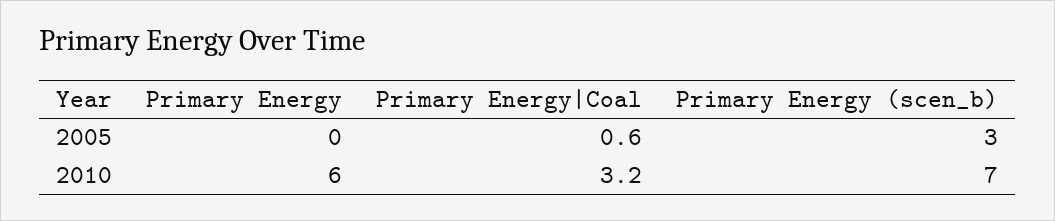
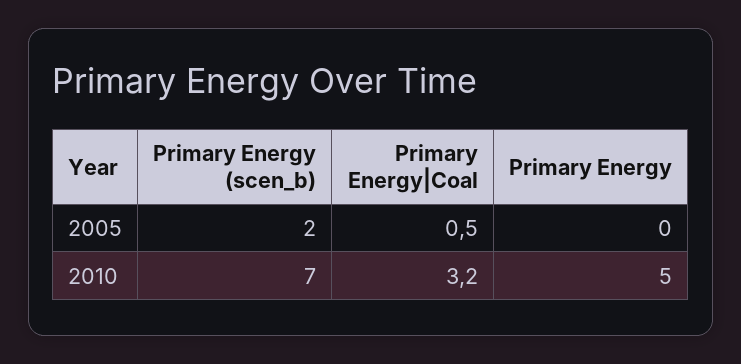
Primary Energy|Coal, 2005: 0.6 -> 0.5
Primary Energy (scen_b), 2005: 3 -> 2
Primary Energy, 2010: 6 -> 5

